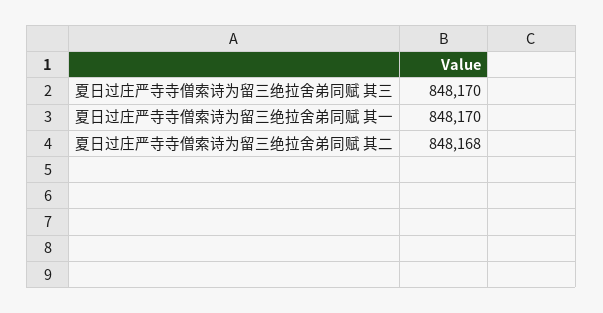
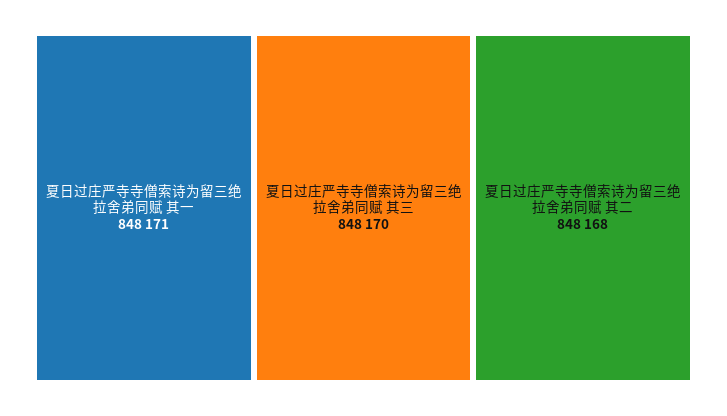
夏日过庄严寺寺僧索诗为留三绝拉舍弟同赋 其一: 848170 -> 848171

